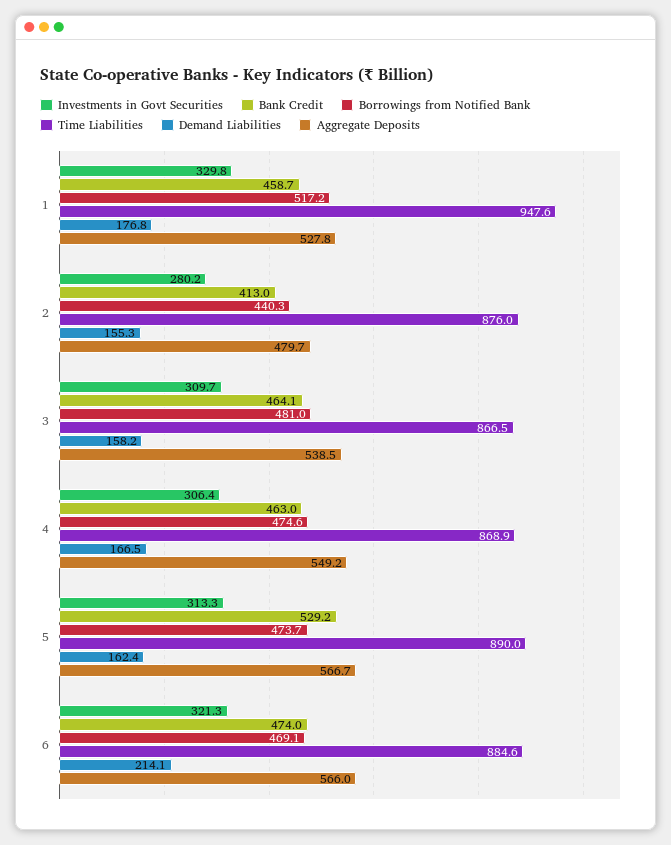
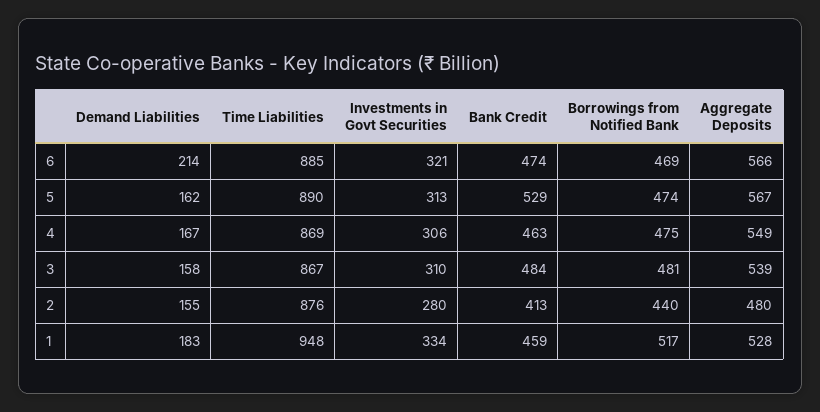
Investments in Govt Securities, 1: 329.8 -> 334
Demand Liabilities, 1: 176.8 -> 183
Bank Credit, 3: 464.1 -> 484

